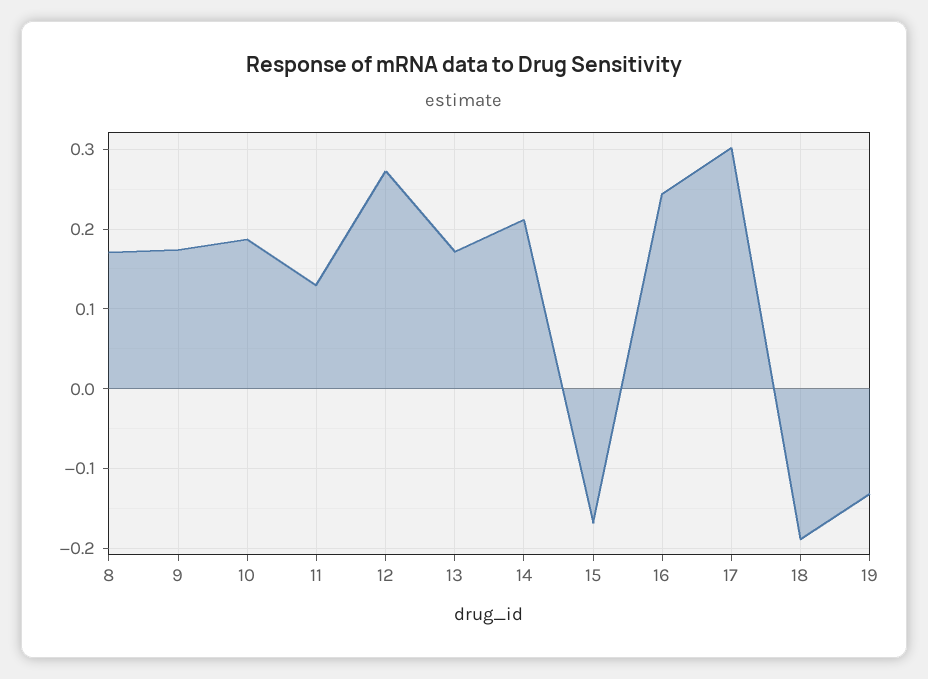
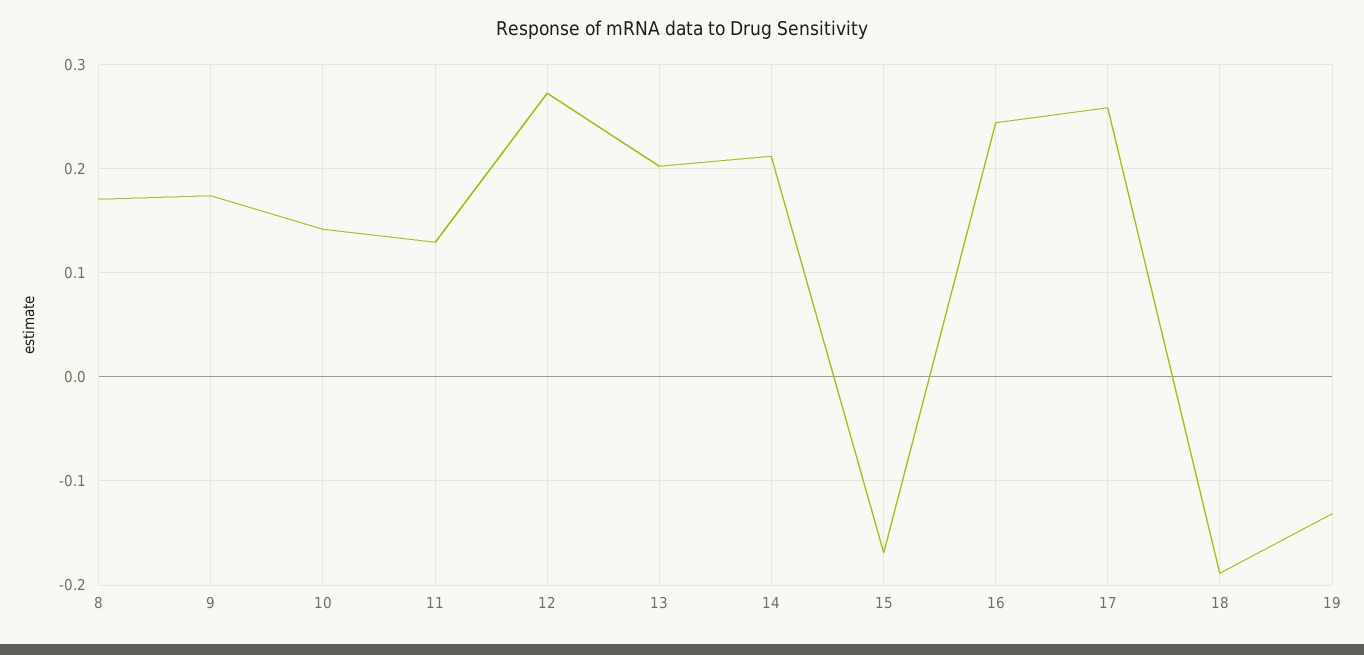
10: 0.19 -> 0.14
13: 0.17 -> 0.2
17: 0.3 -> 0.26

